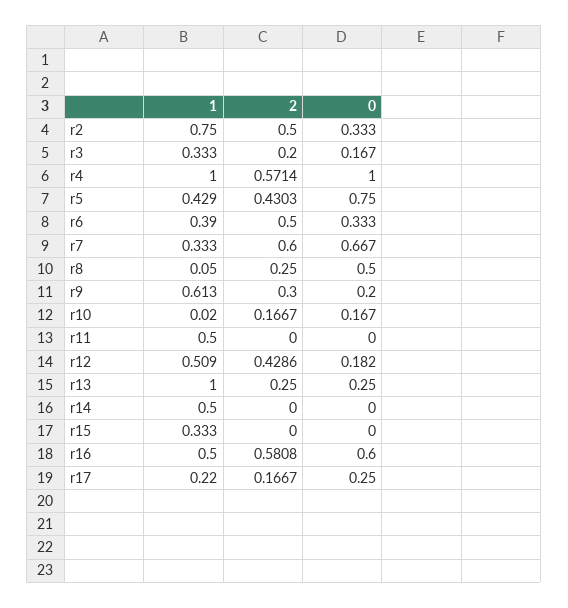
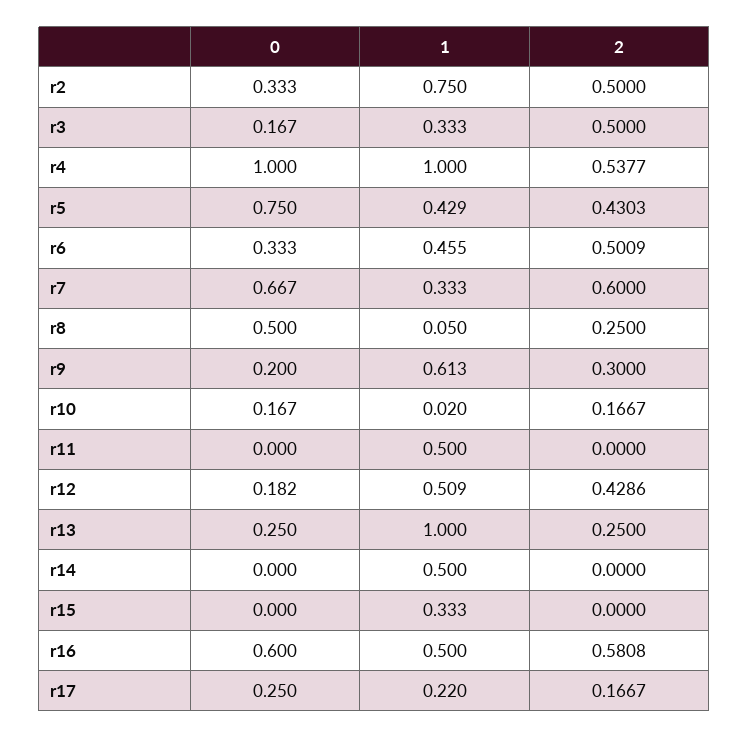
2, r3: 0.2 -> 0.5
2, r4: 0.5714 -> 0.5377
1, r6: 0.39 -> 0.455
2, r6: 0.5 -> 0.5009

